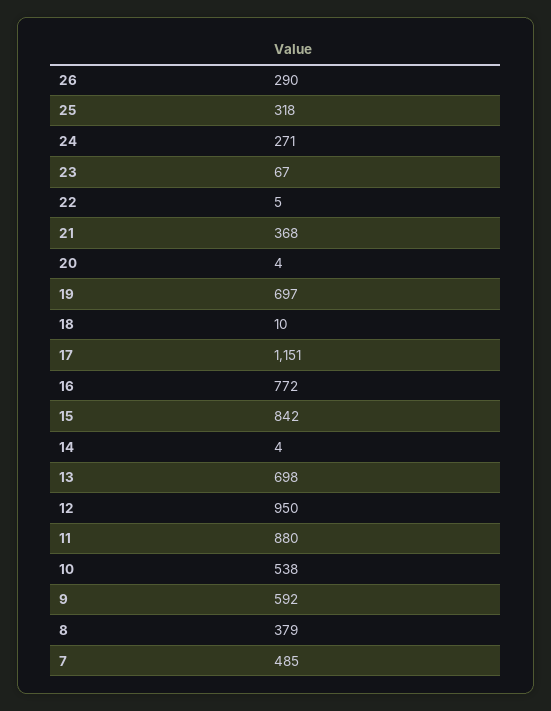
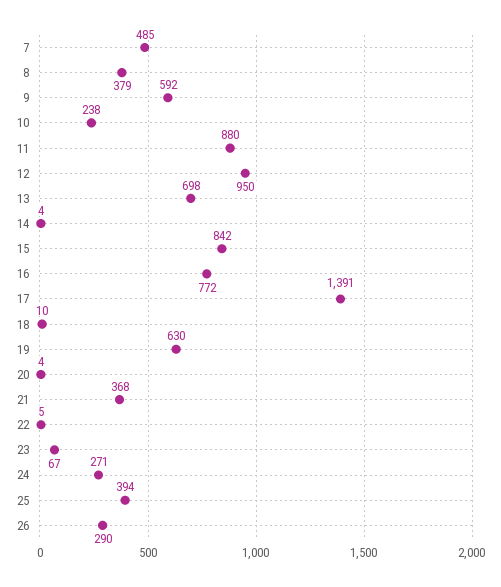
25: 318 -> 394
19: 697 -> 630
17: 1151 -> 1391
10: 538 -> 238

